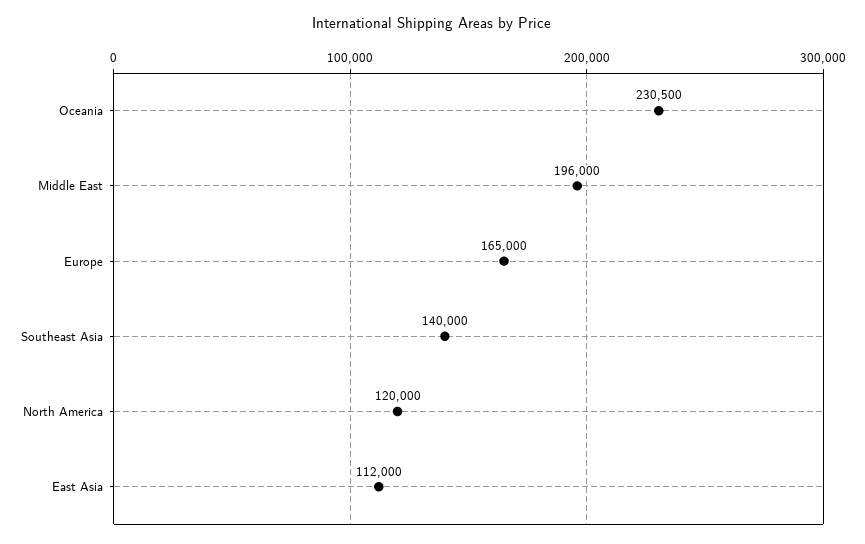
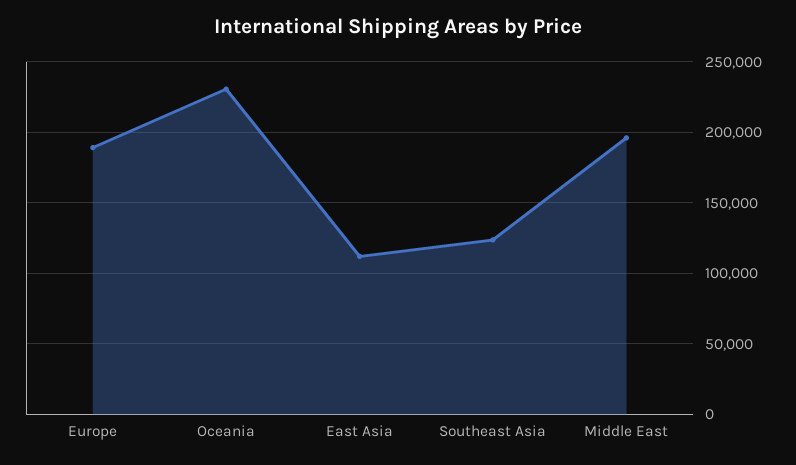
Europe: 165000 -> 190000
Southeast Asia: 140000 -> 125000
North America: 120000 -> none

